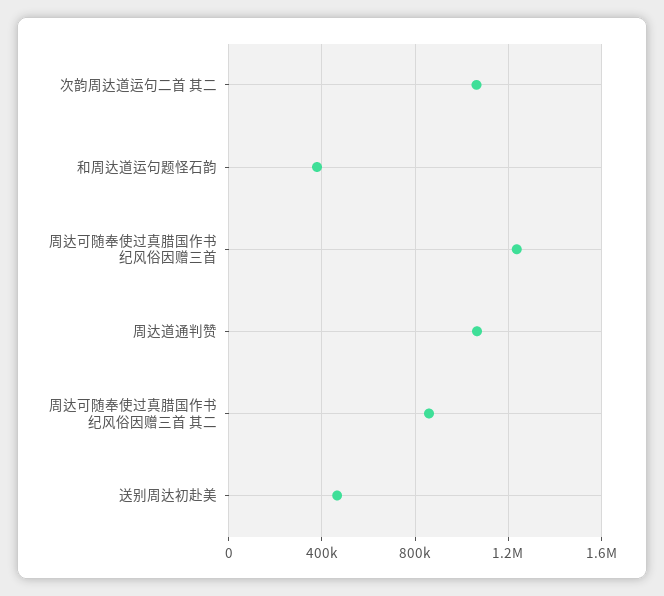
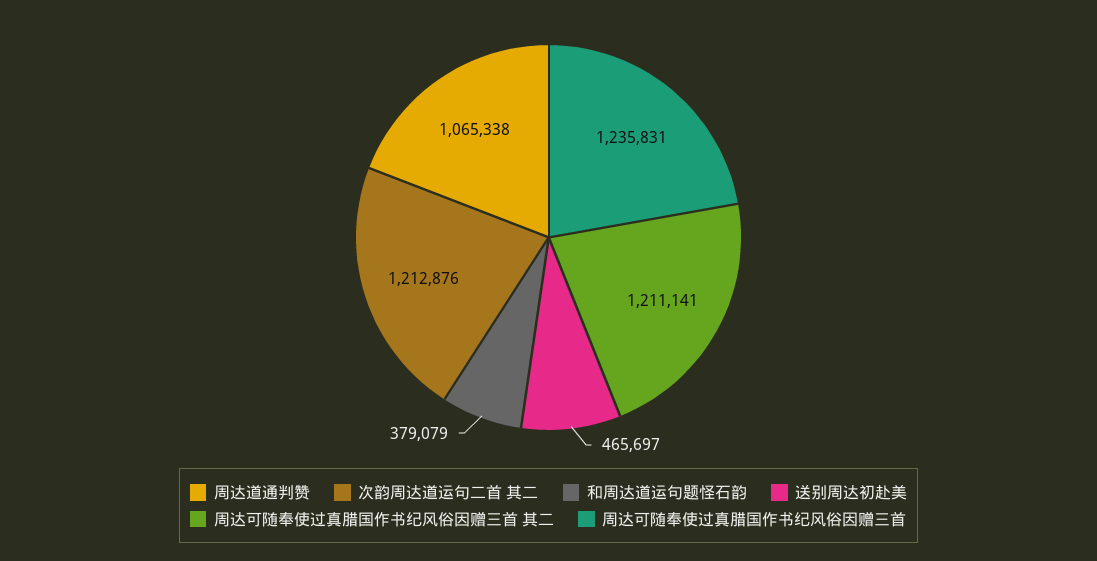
次韵周达道运句二首 其二: 1050000 -> 1212876
周达可随奉使过真腊国作书纪风俗因赠三首 其二: 850000 -> 1211141

